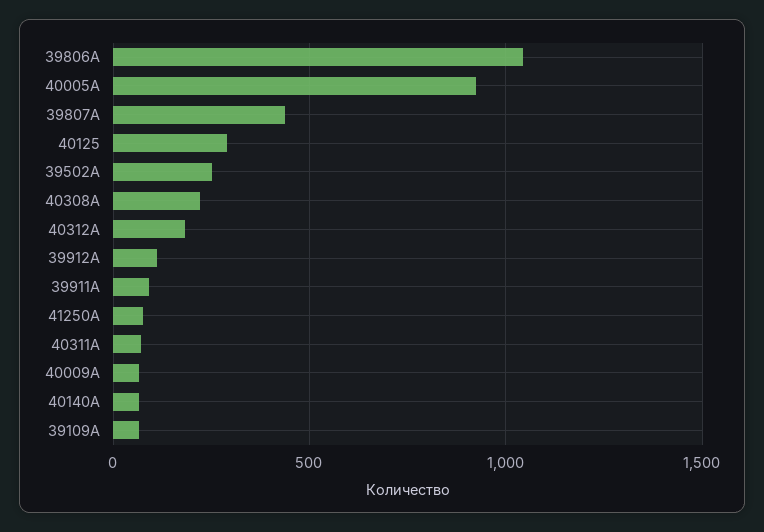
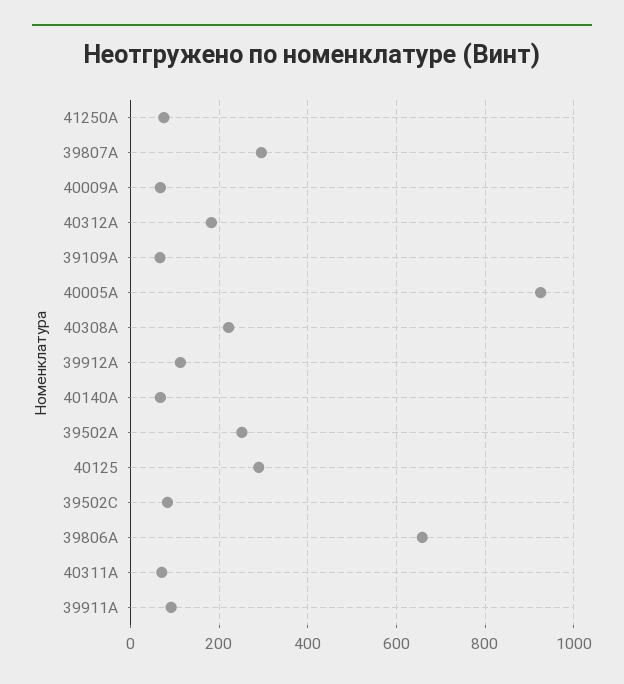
39806А: 1050 -> 660
39807А: 450 -> 300
39502С: none -> 80

